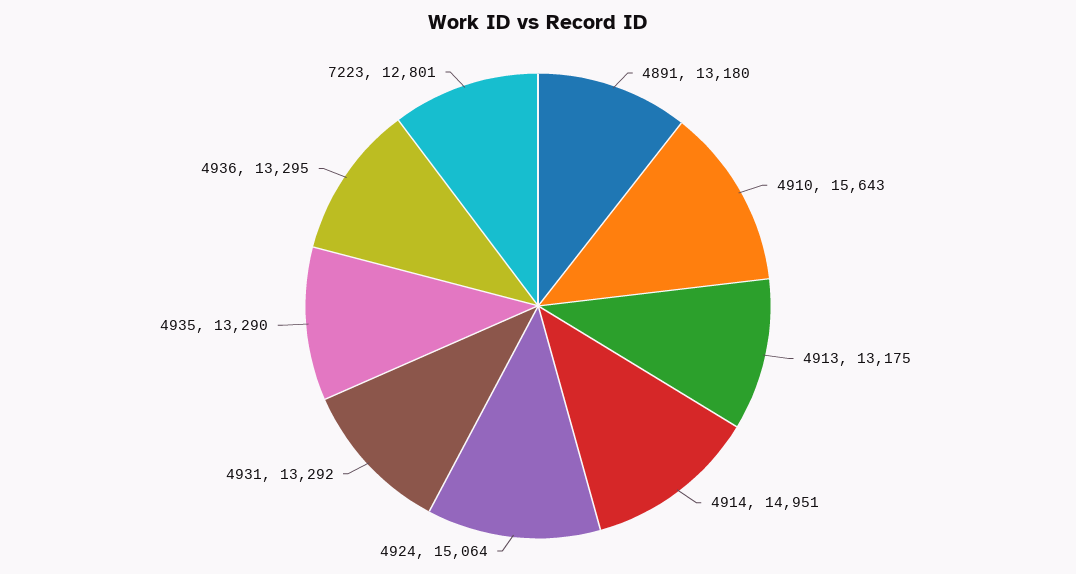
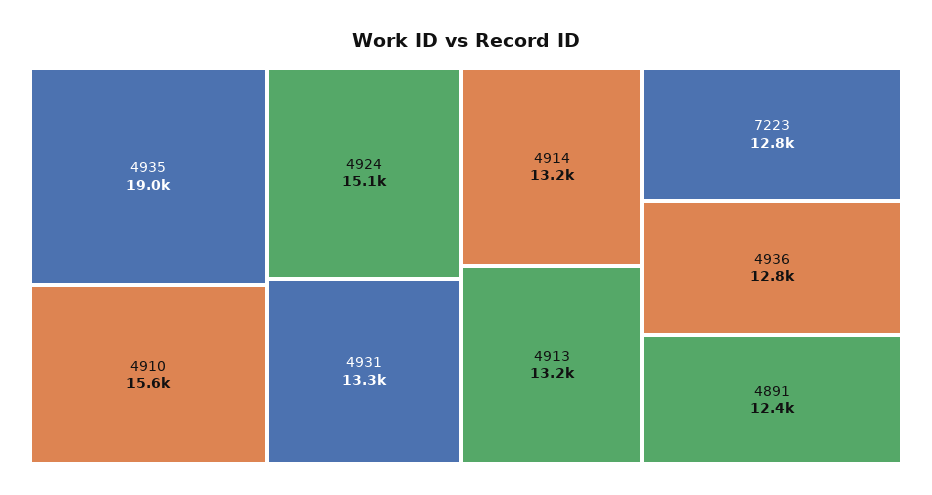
4891: 13180 -> 12400
4914: 14951 -> 13200
4935: 13290 -> 19000
4936: 13295 -> 12800

